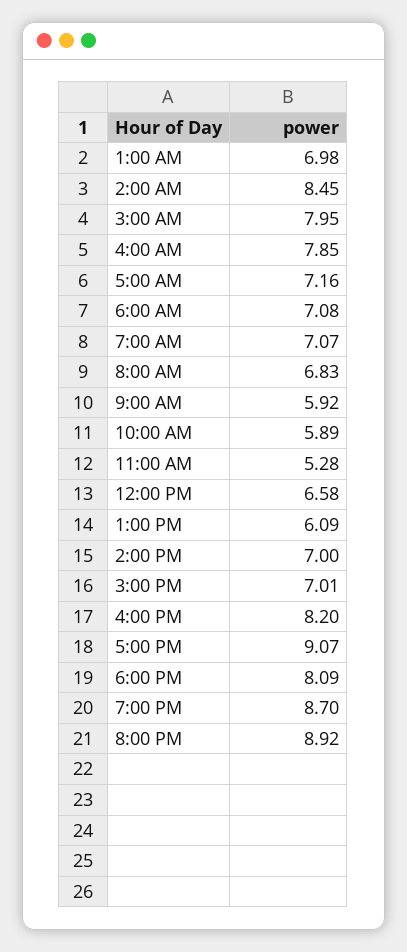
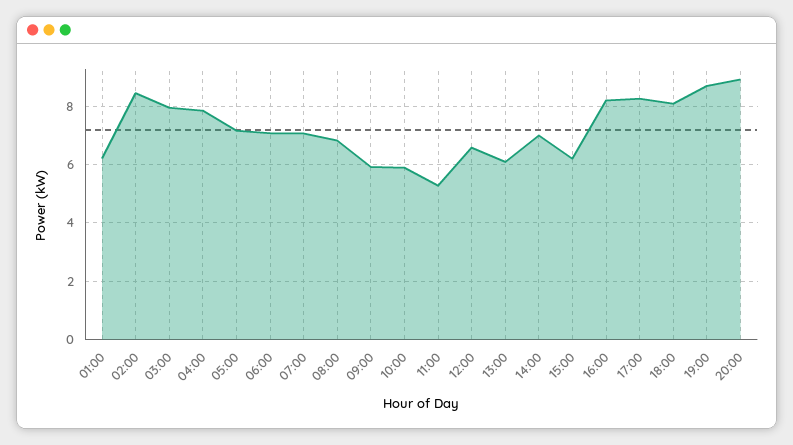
1:00 AM: 6.98 -> 6.25
3:00 PM: 7.01 -> 6.25
5:00 PM: 9.07 -> 8.25

